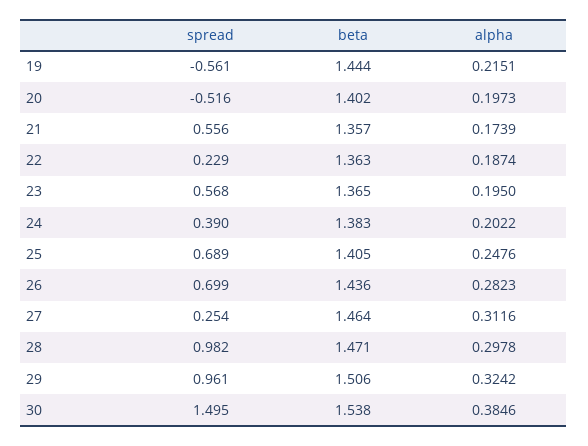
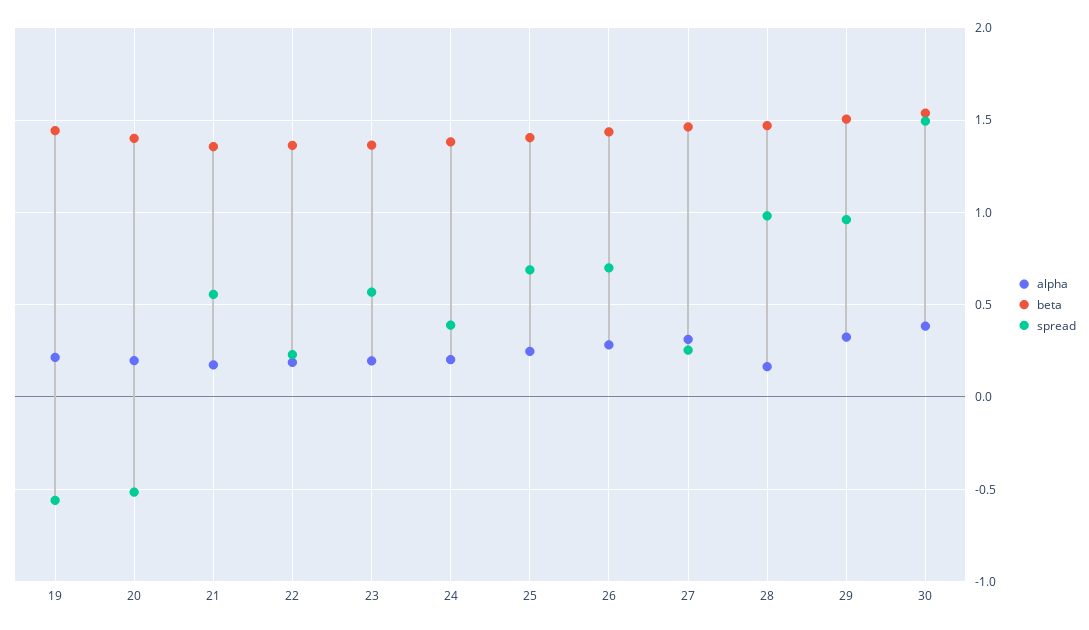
alpha, 28: 0.2978 -> 0.15

